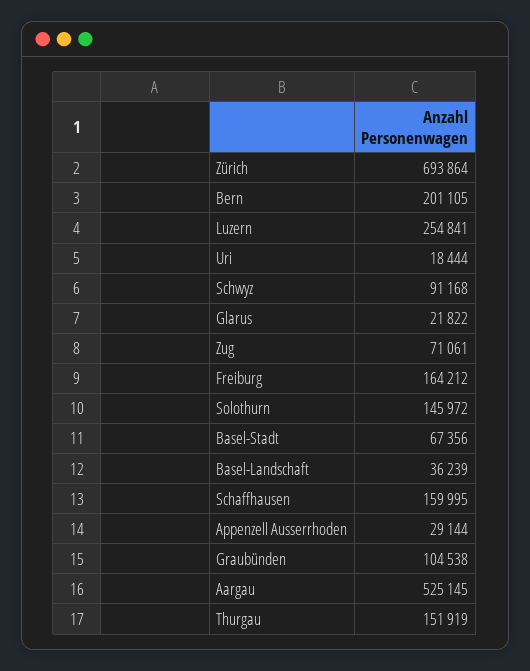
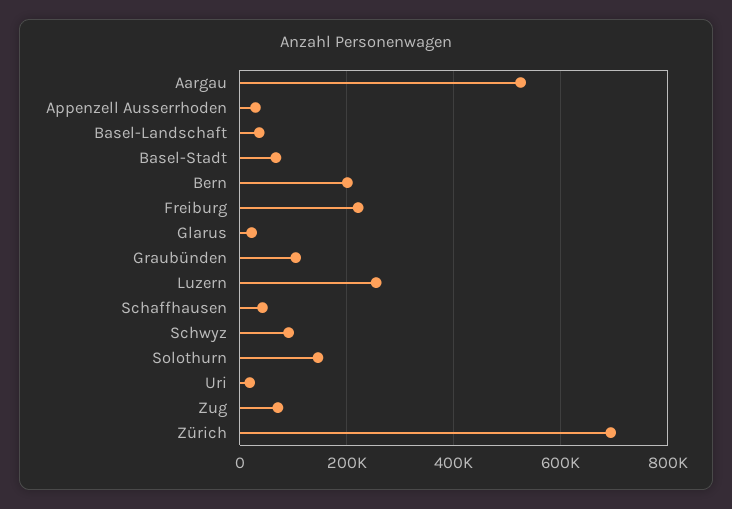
Freiburg: 164212 -> 220000
Schaffhausen: 159995 -> 40000
Thurgau: 151919 -> none

